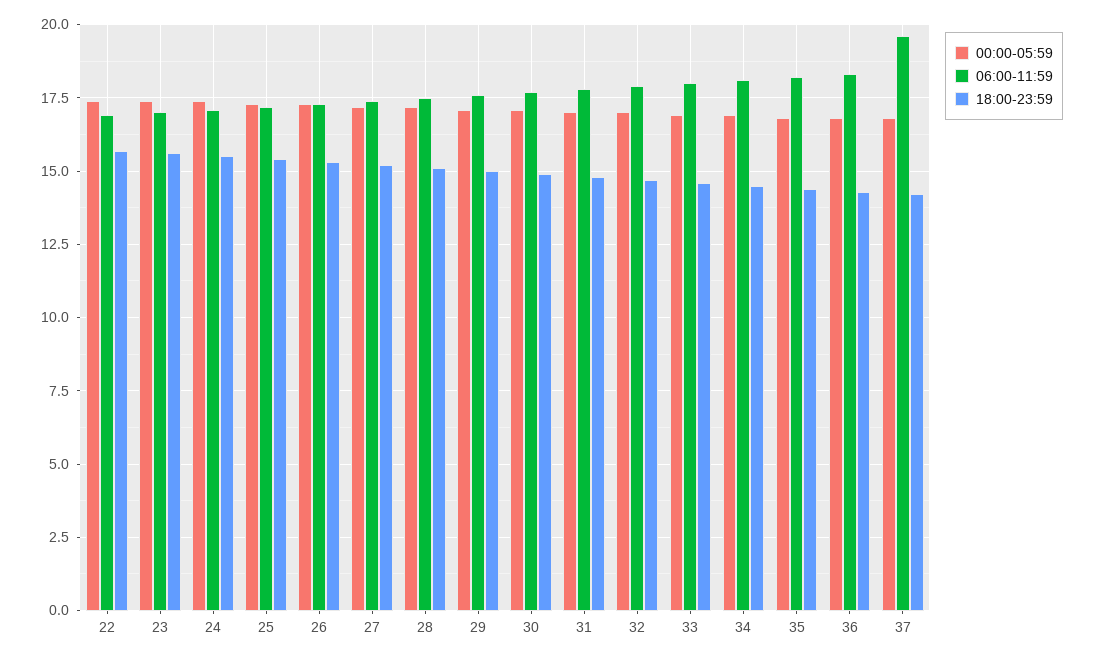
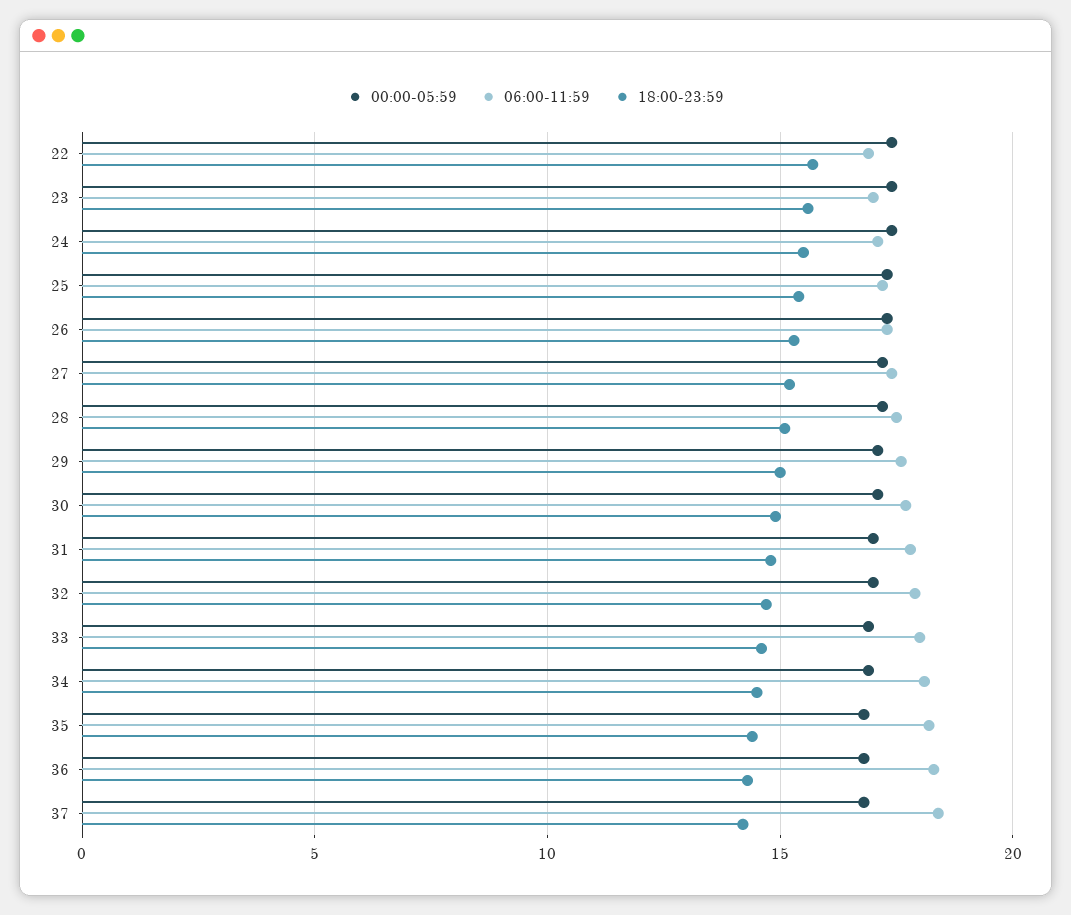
06:00-11:59, 37: 19.5 -> 18.5

